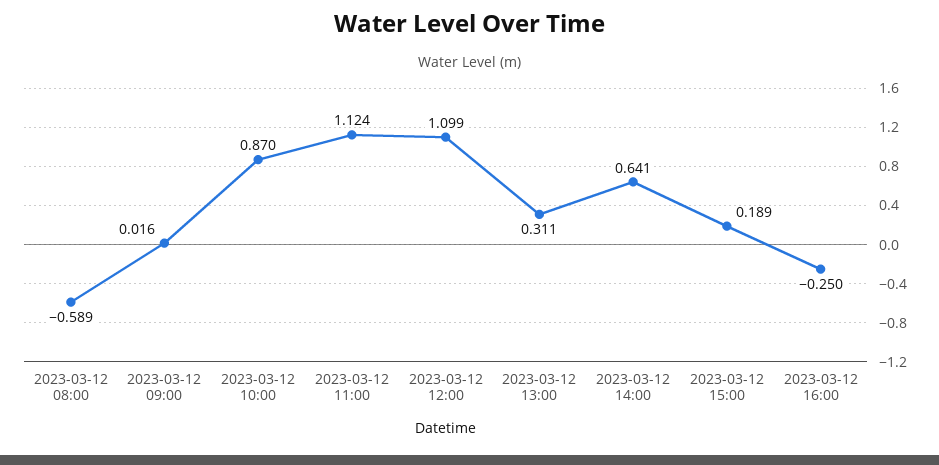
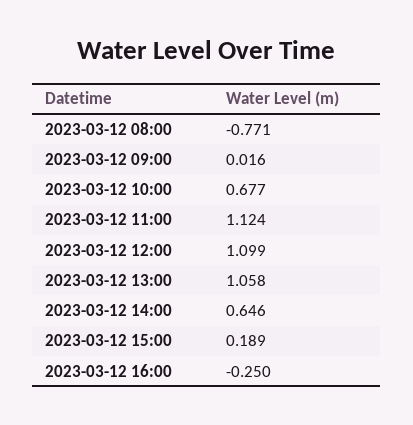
2023-03-12 08:00: -0.589 -> -0.771
2023-03-12 10:00: 0.87 -> 0.677
2023-03-12 13:00: 0.311 -> 1.058
2023-03-12 14:00: 0.641 -> 0.646

